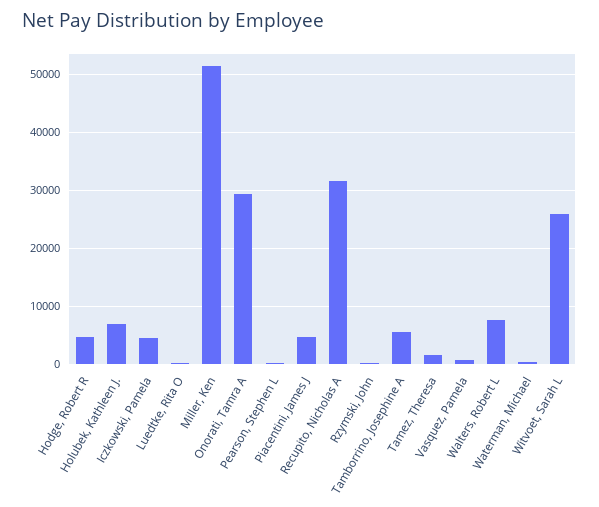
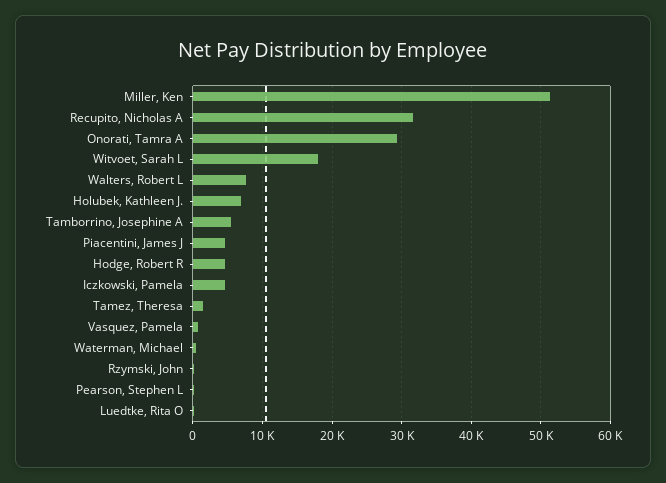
Witvoet, Sarah L: 26000 -> 18000

